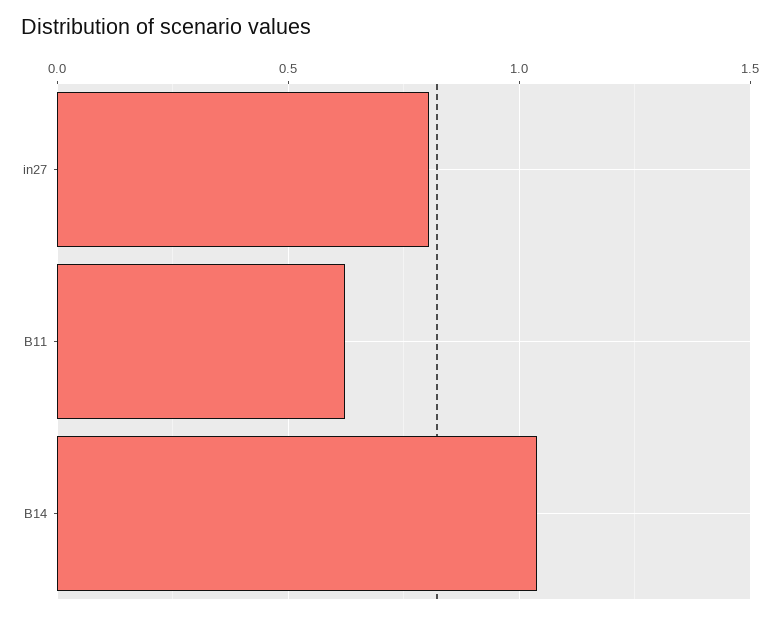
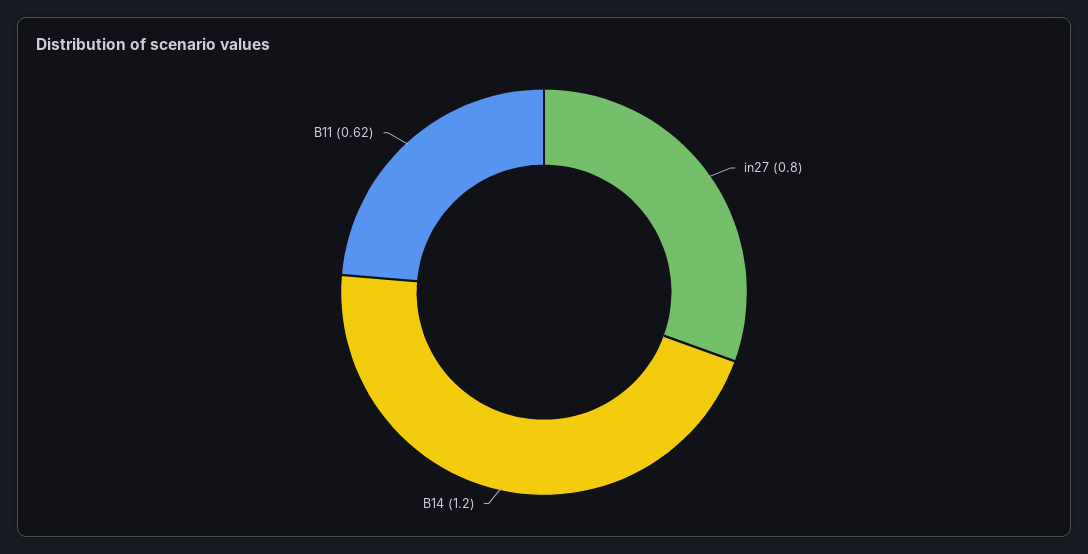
B14: 1.05 -> 1.2

